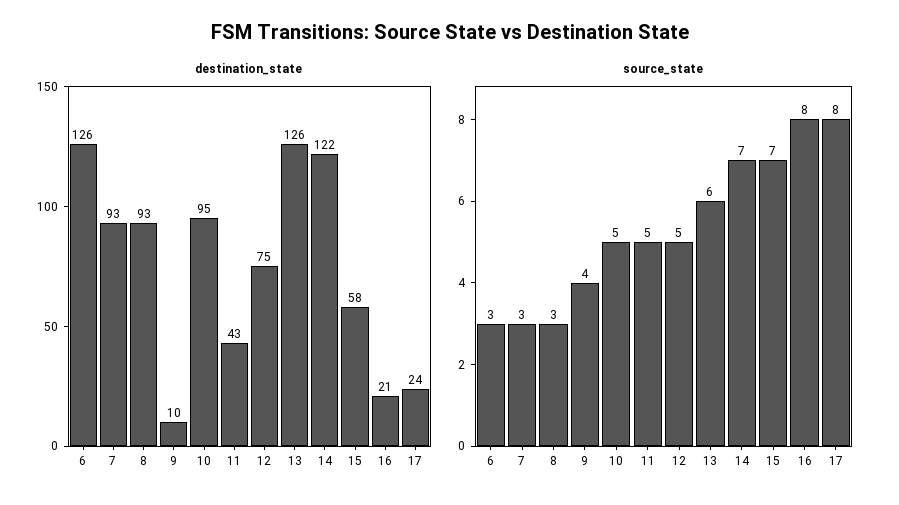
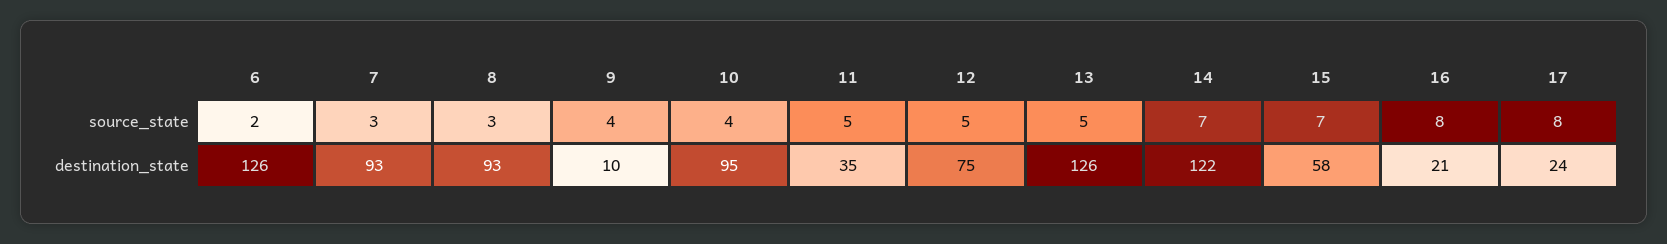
destination_state, 11: 43 -> 35
source_state, 6: 3 -> 2
source_state, 10: 5 -> 4
source_state, 13: 6 -> 5

